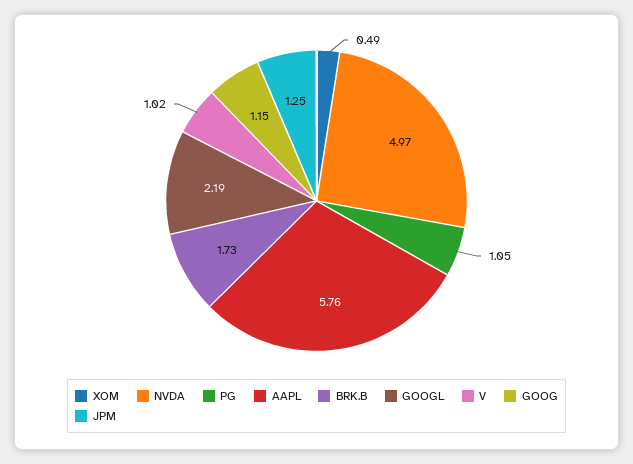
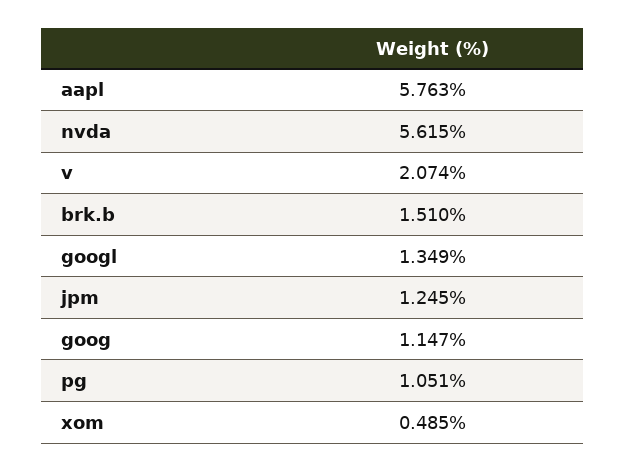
NVDA: 4.97 -> 5.615
BRK.B: 1.73 -> 1.51
GOOGL: 2.19 -> 1.349
V: 1.02 -> 2.074

